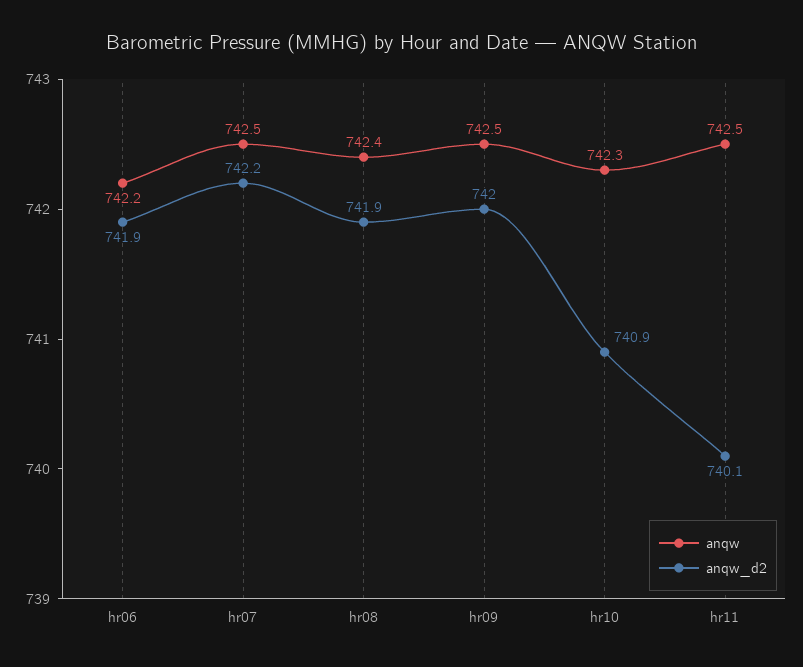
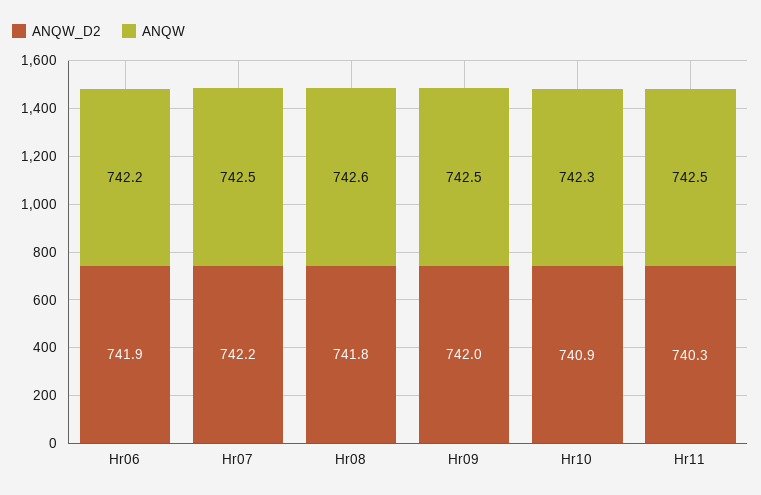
anqw, hr08: 742.4 -> 742.6
anqw_d2, hr08: 741.9 -> 741.8
anqw_d2, hr11: 740.1 -> 740.3

